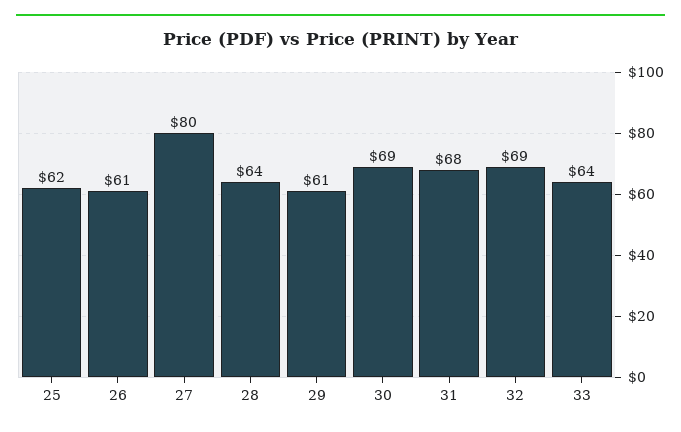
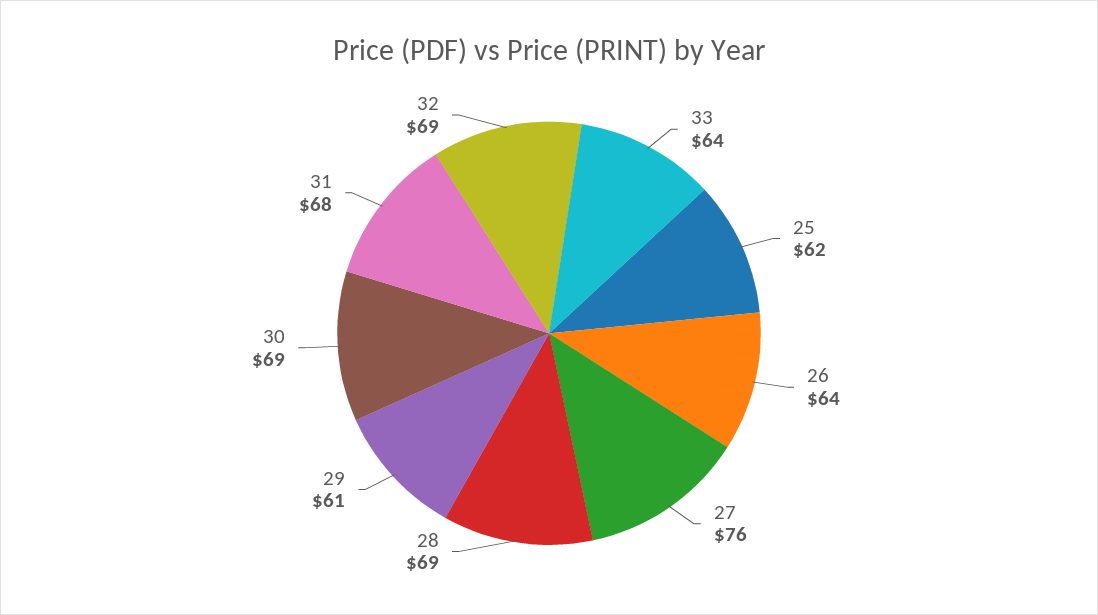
26: 61 -> 64
27: 80 -> 76
28: 64 -> 69

